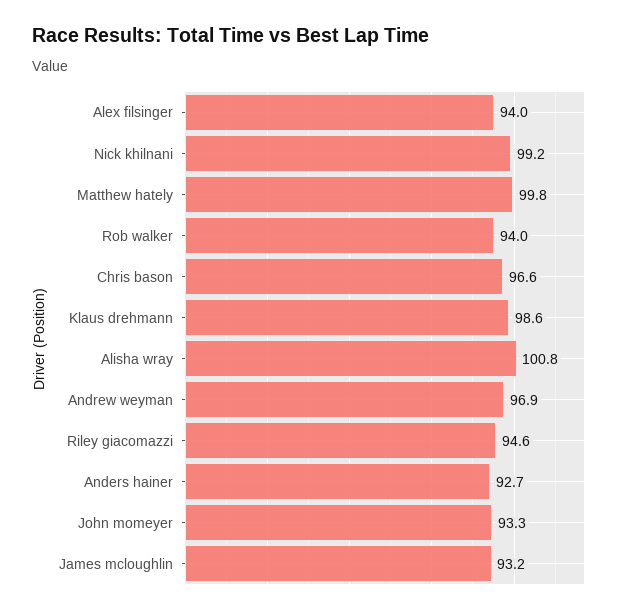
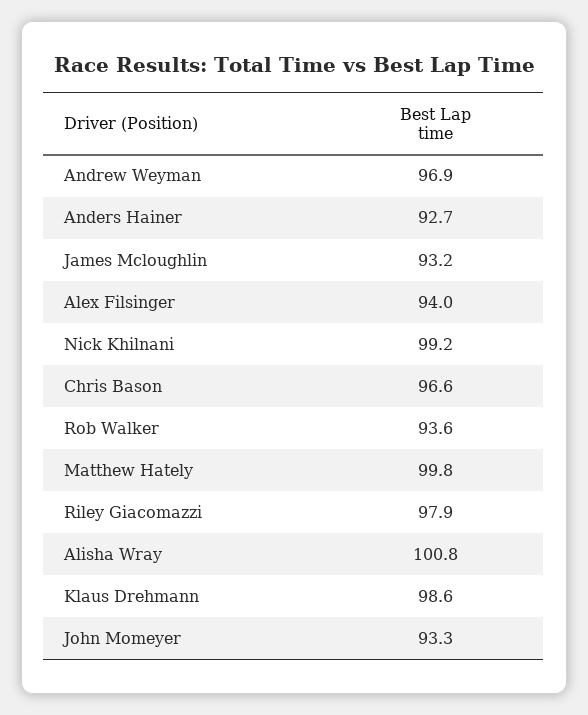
Rob walker: 94 -> 93.6
Riley giacomazzi: 94.6 -> 97.9

